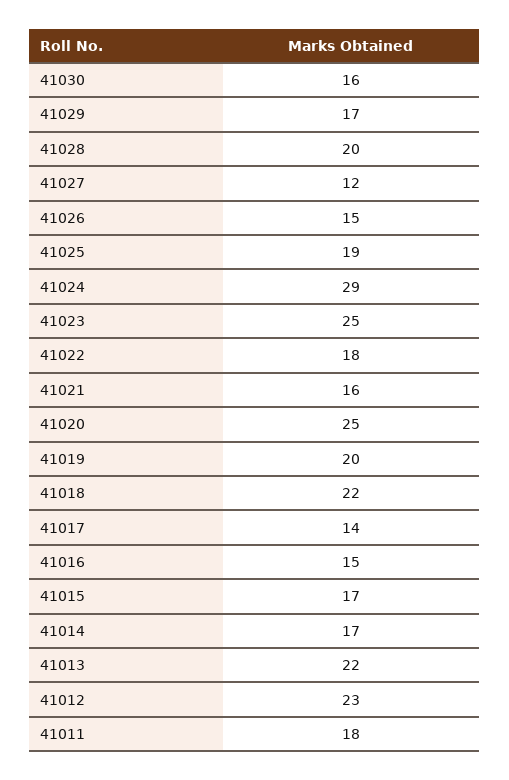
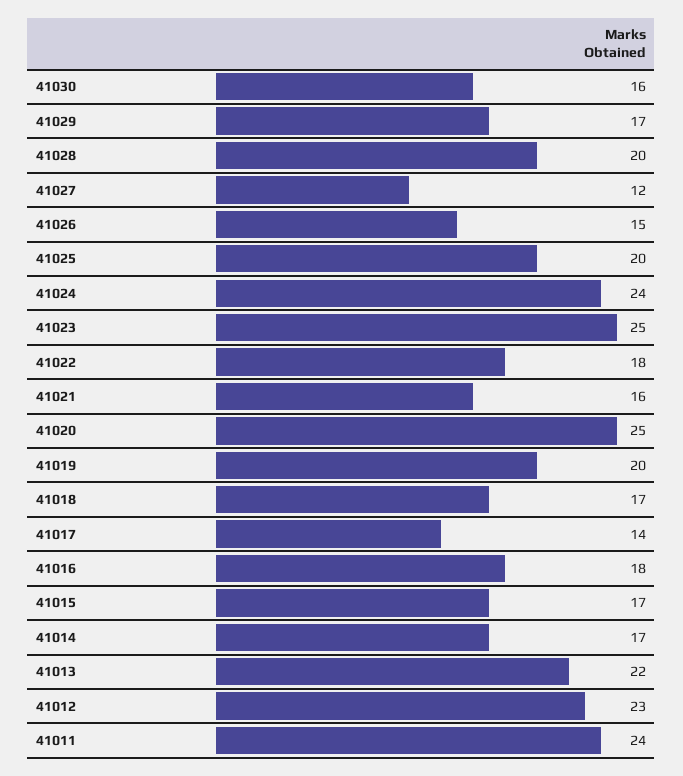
41025: 19 -> 20
41024: 29 -> 24
41018: 22 -> 17
41016: 15 -> 18
41011: 18 -> 24

